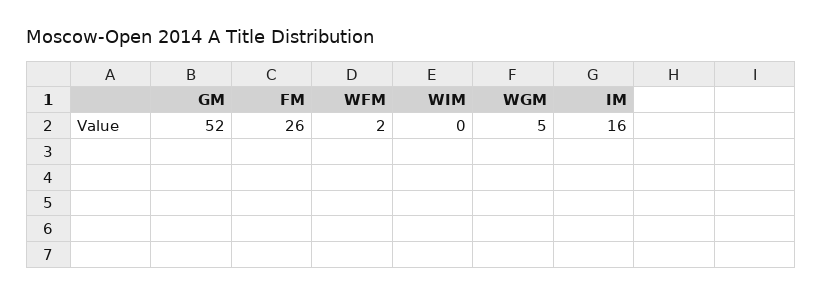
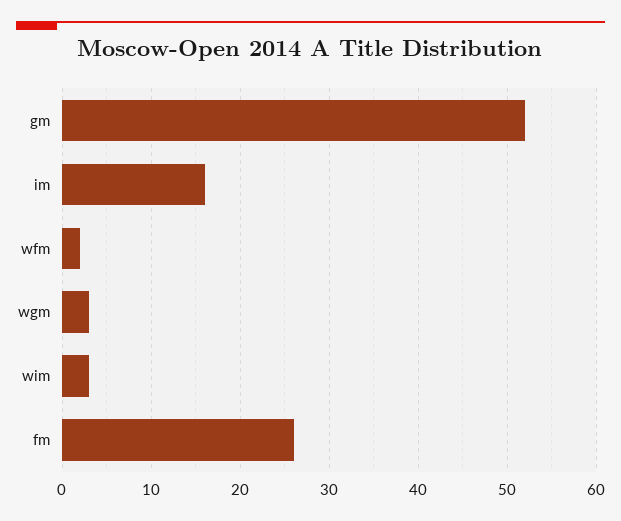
WIM: 0 -> 3
WGM: 5 -> 3

